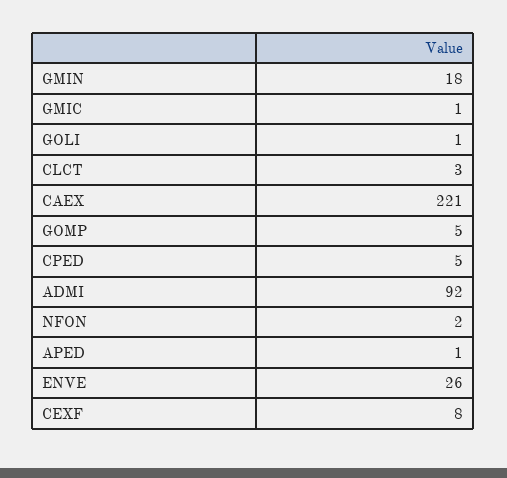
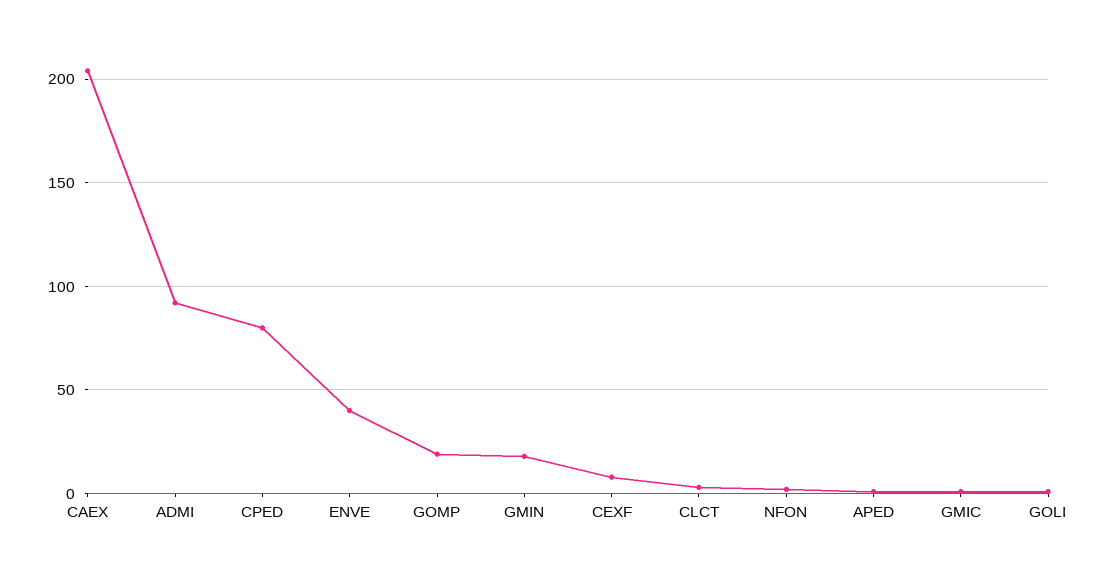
CAEX: 221 -> 205
GOMP: 5 -> 20
CPED: 5 -> 80
ENVE: 26 -> 40

